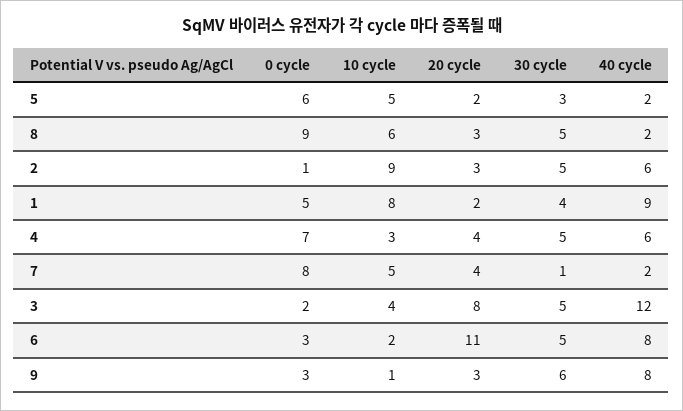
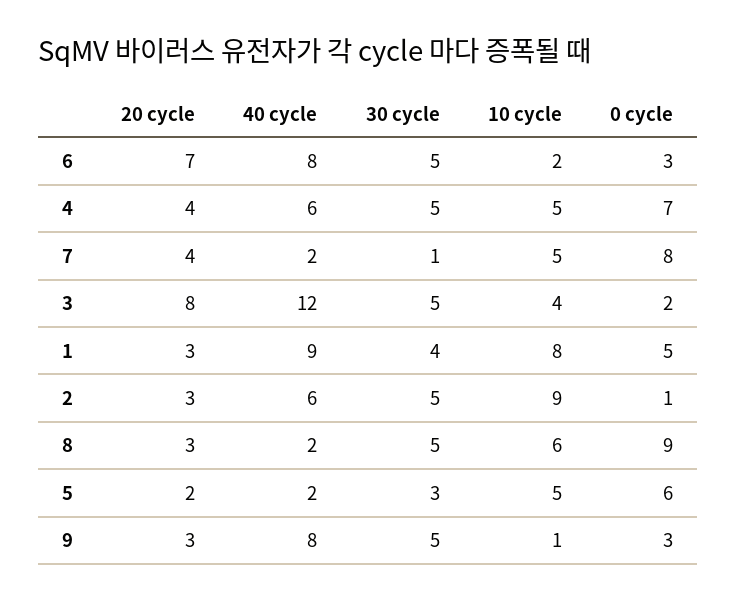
20 cycle, 1: 2 -> 3
10 cycle, 4: 3 -> 5
20 cycle, 6: 11 -> 7
30 cycle, 9: 6 -> 5

